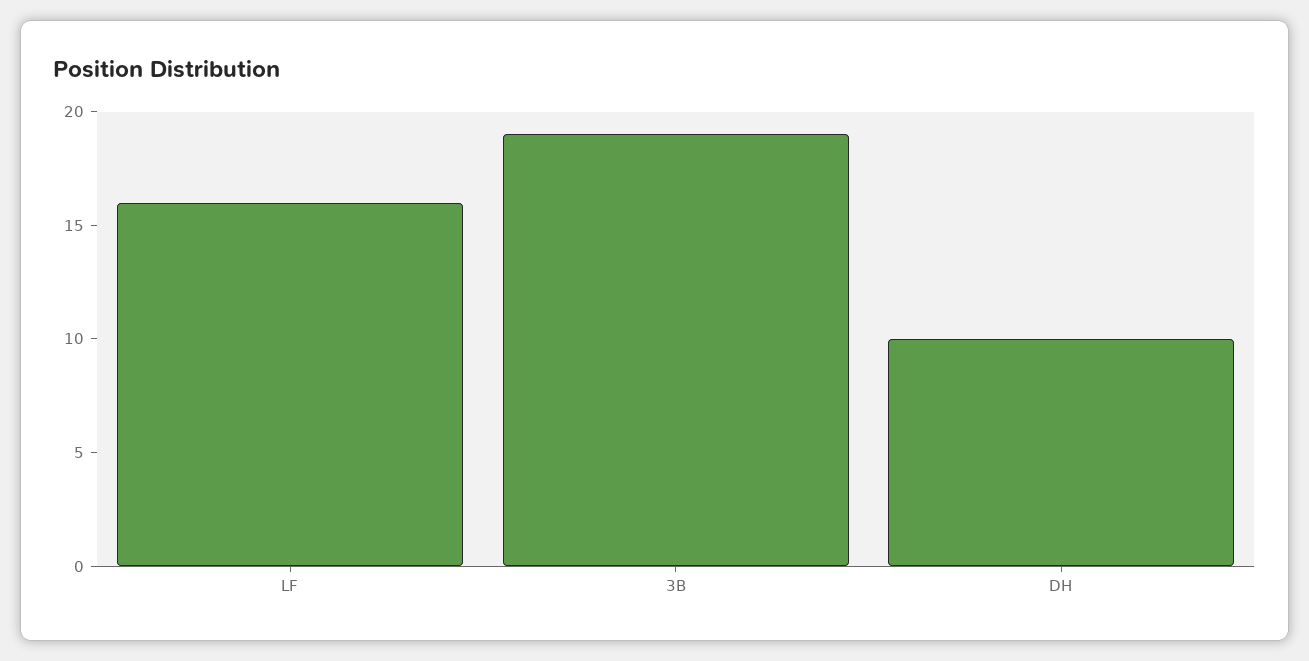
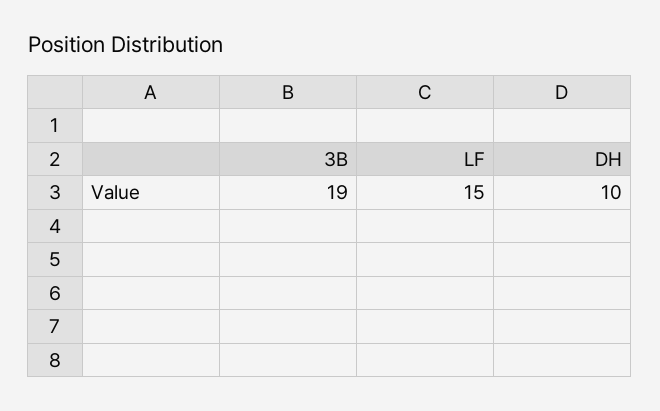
LF: 16 -> 15

